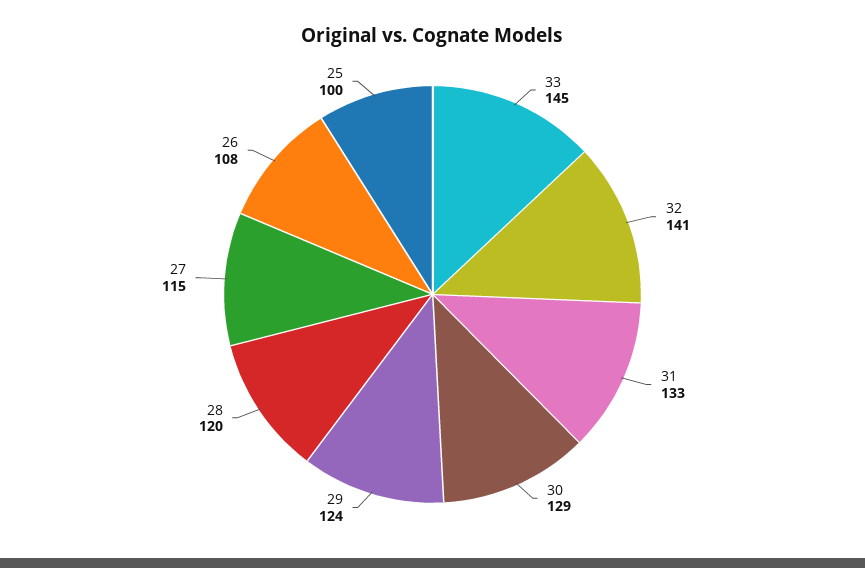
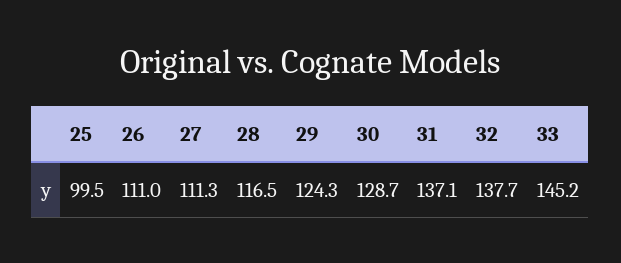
32: 141 -> 137.7
31: 133 -> 137.1
28: 120 -> 116.5
27: 115 -> 111.3
26: 108 -> 111

